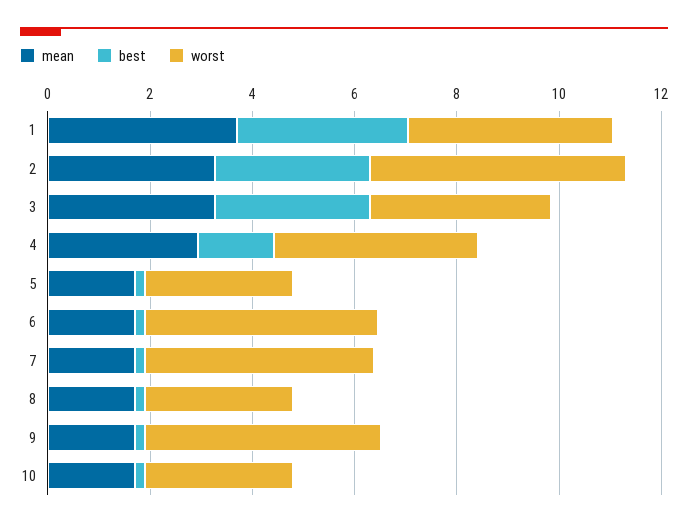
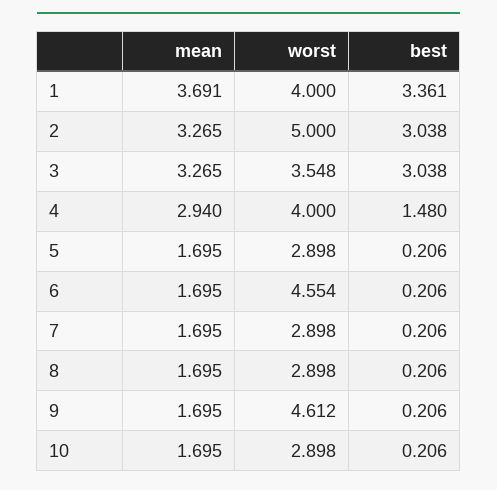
worst, 7: 4.5 -> 2.898

